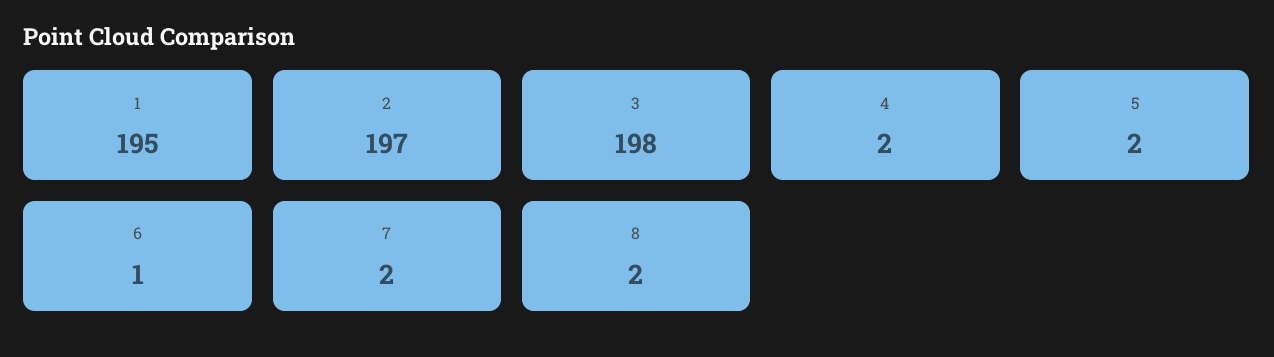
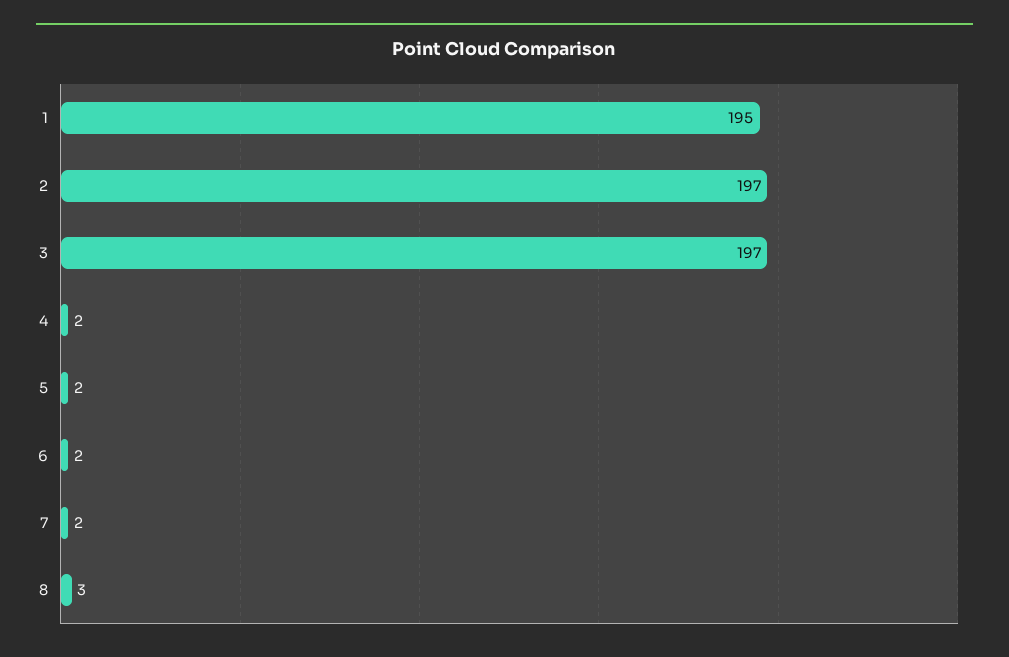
3: 198 -> 197
6: 1 -> 2
8: 2 -> 3

